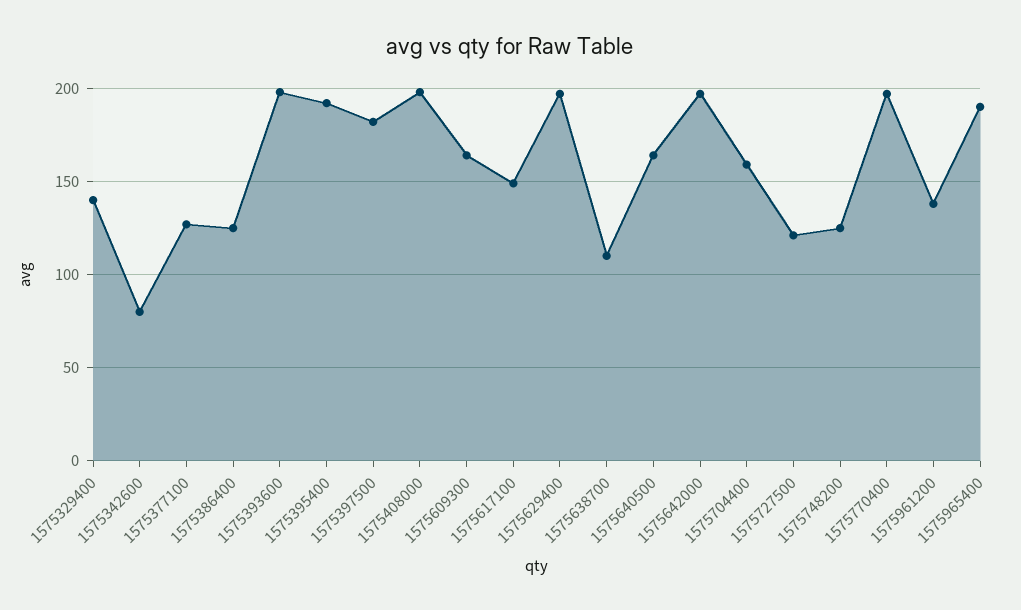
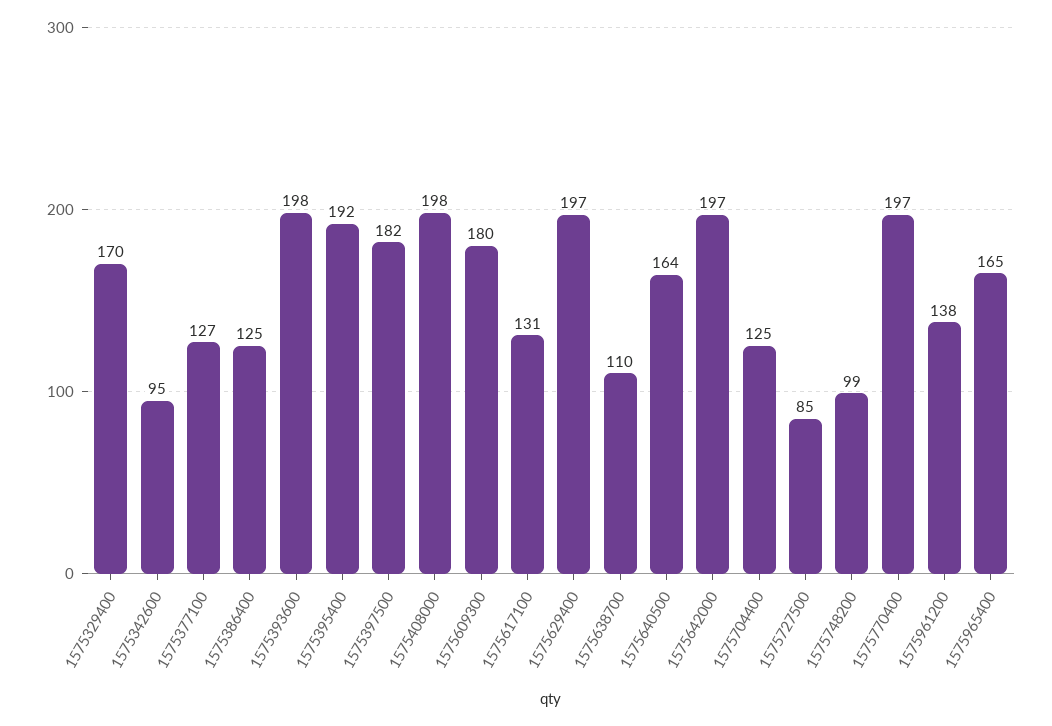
1575329400: 140 -> 170
1575342600: 80 -> 95
1575609300: 165 -> 180
1575617100: 150 -> 131
1575704400: 160 -> 125
1575727500: 120 -> 85
1575748200: 125 -> 99
1575965400: 190 -> 165

